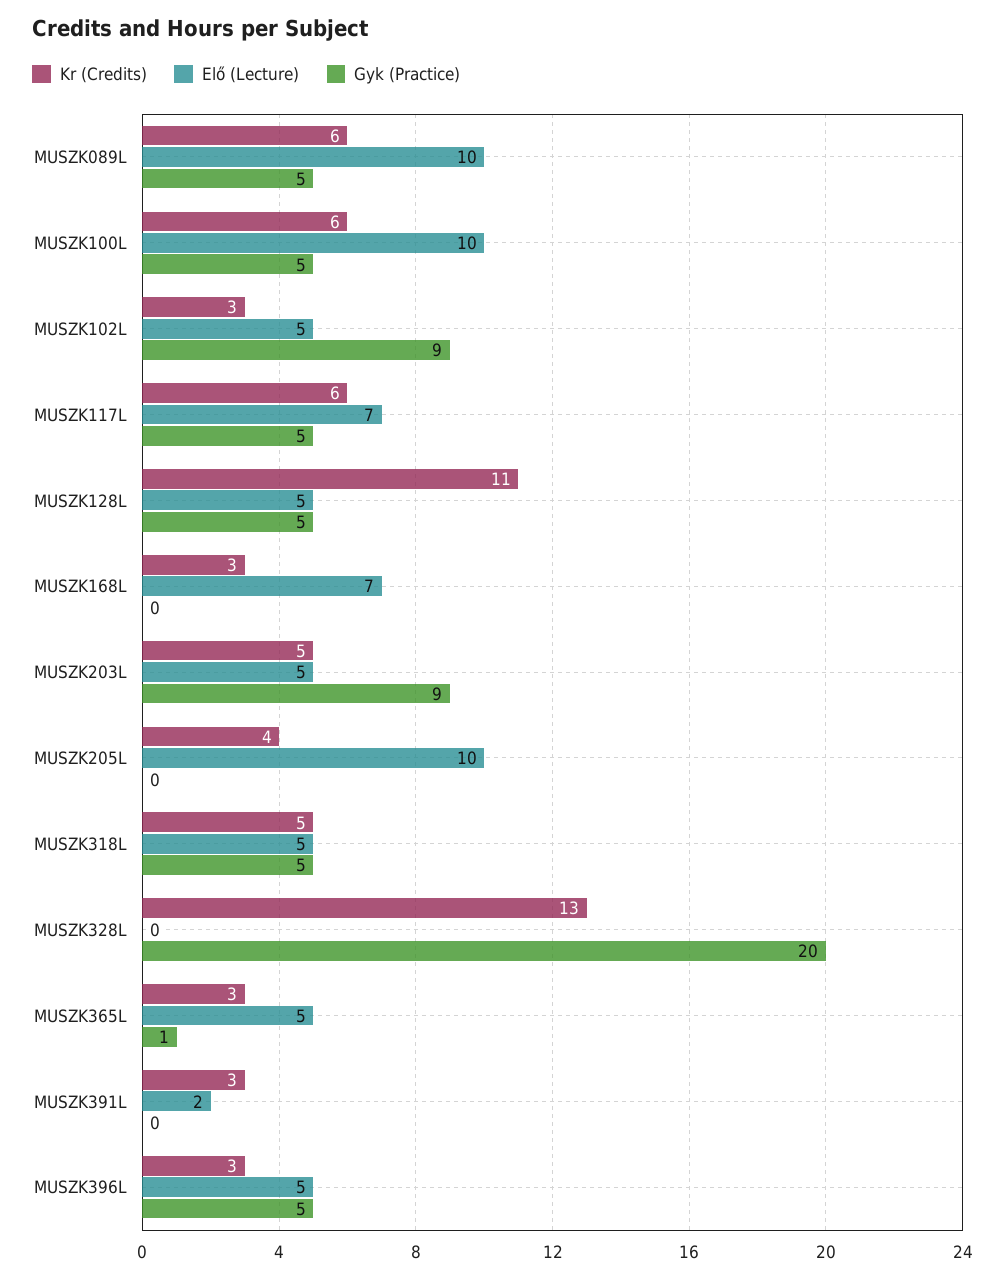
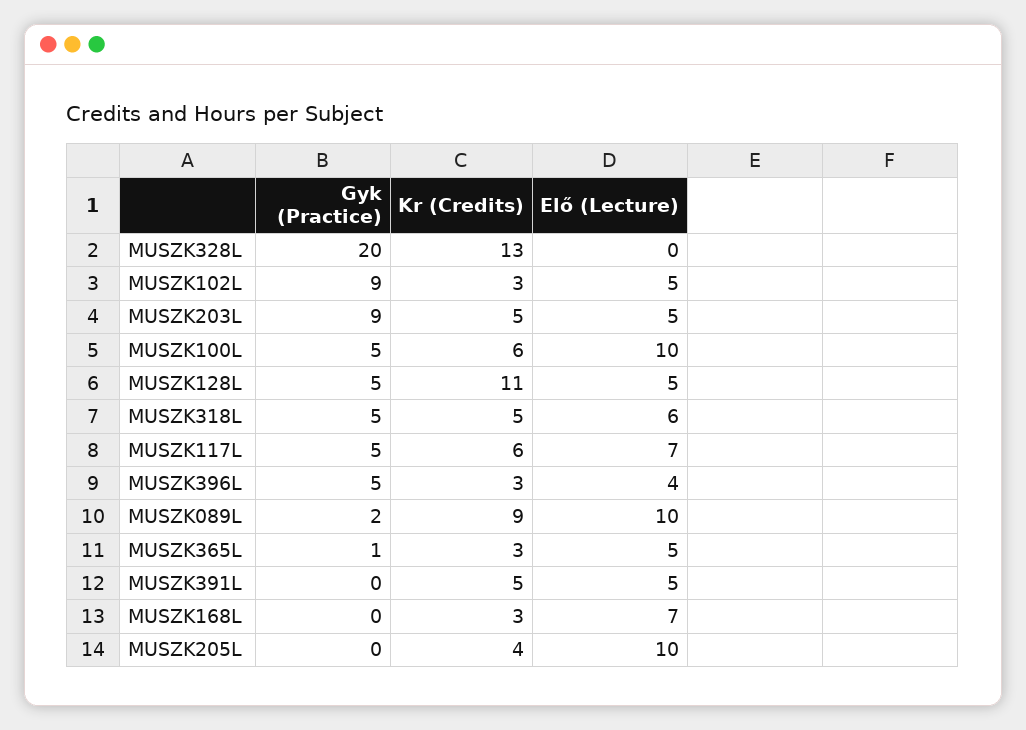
Kr (Credits), MUSZK089L: 6 -> 9
Gyk (Practice), MUSZK089L: 5 -> 2
Elő (Lecture), MUSZK318L: 5 -> 6
Kr (Credits), MUSZK391L: 3 -> 5
Elő (Lecture), MUSZK391L: 2 -> 5
Elő (Lecture), MUSZK396L: 5 -> 4

